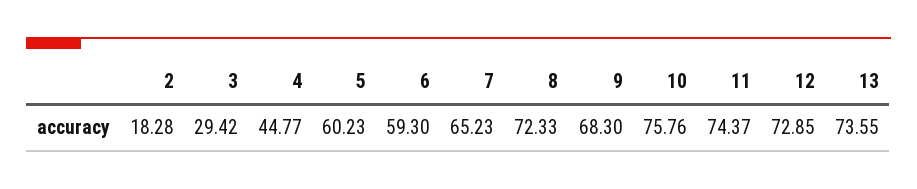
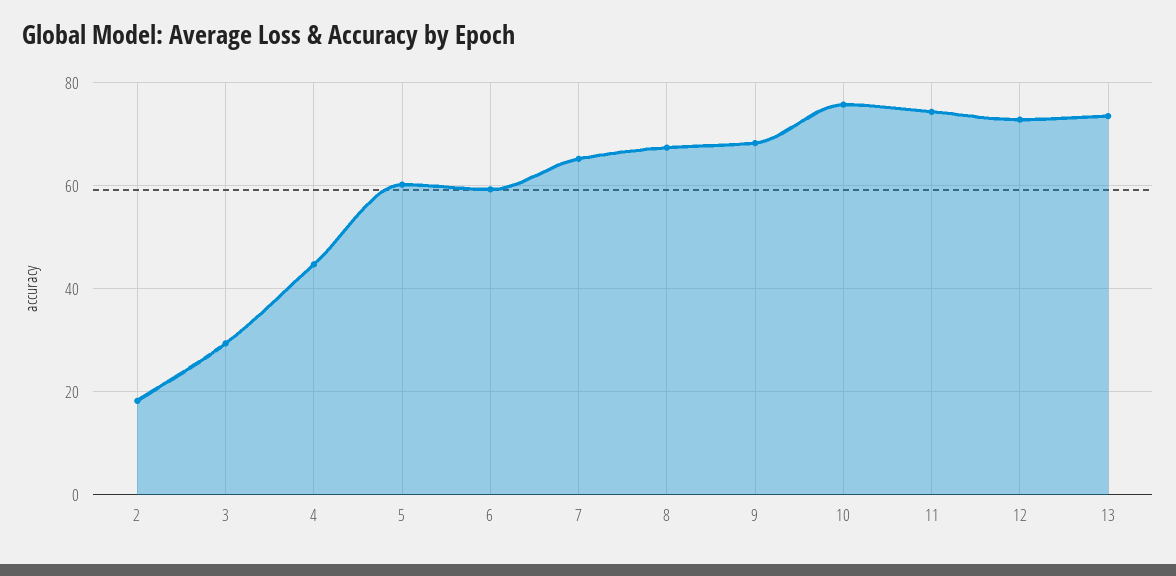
8: 72.33 -> 68

